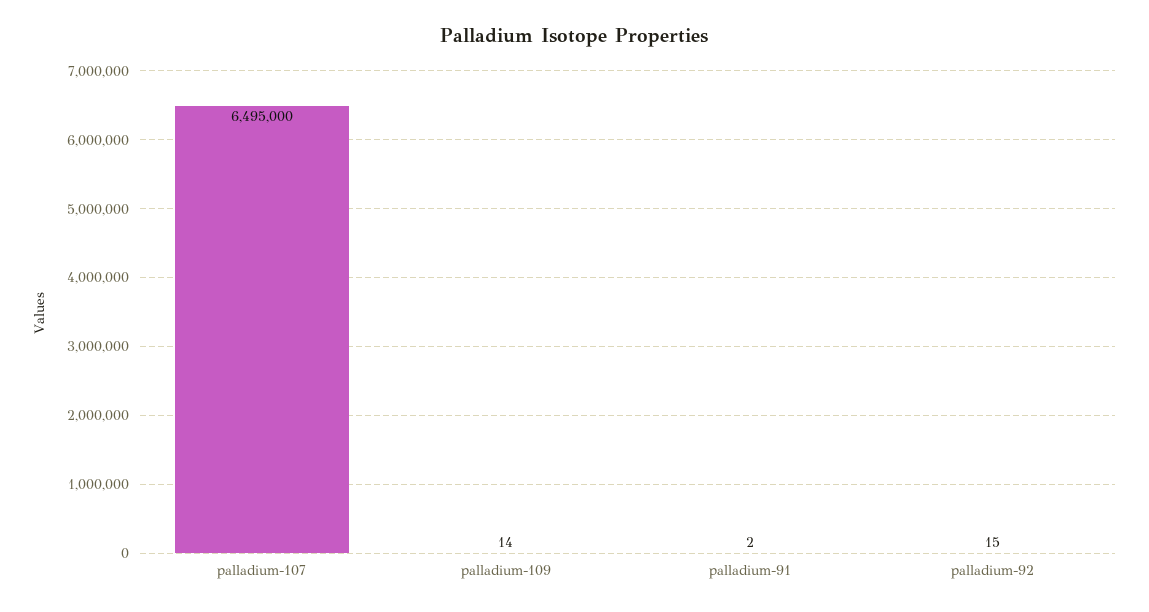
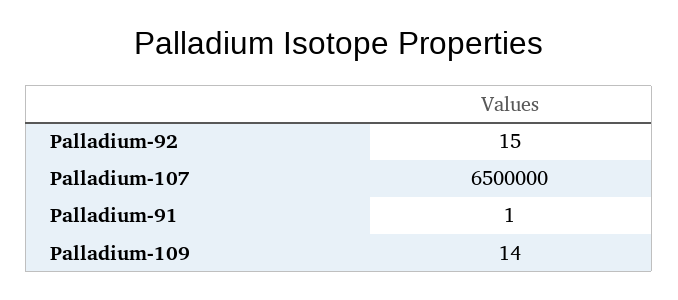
palladium-107: 6495000 -> 6500000
palladium-91: 2 -> 1

